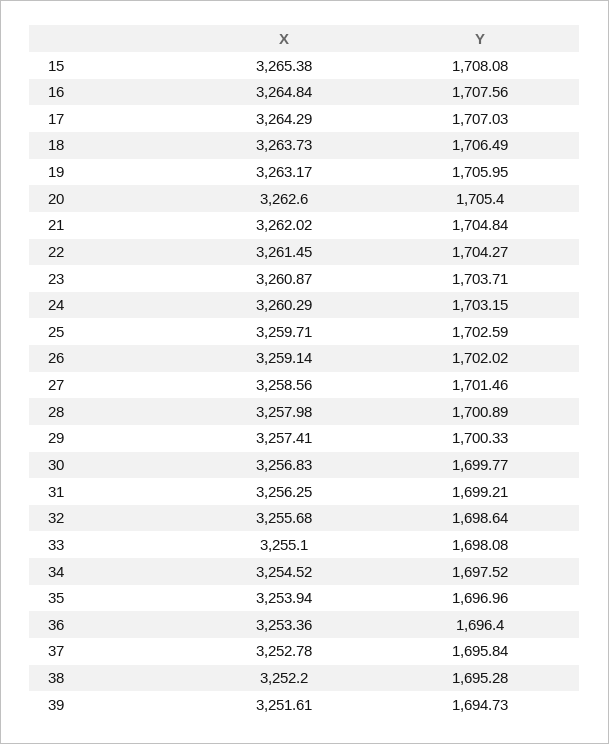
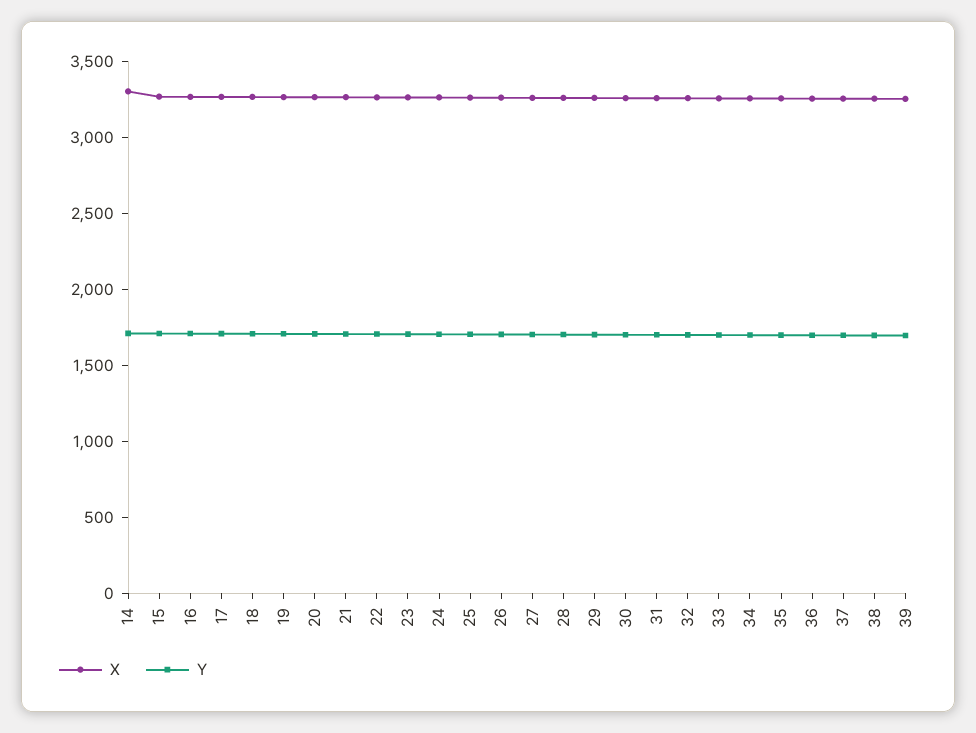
X, 14: none -> 3300
Y, 14: none -> 1700

